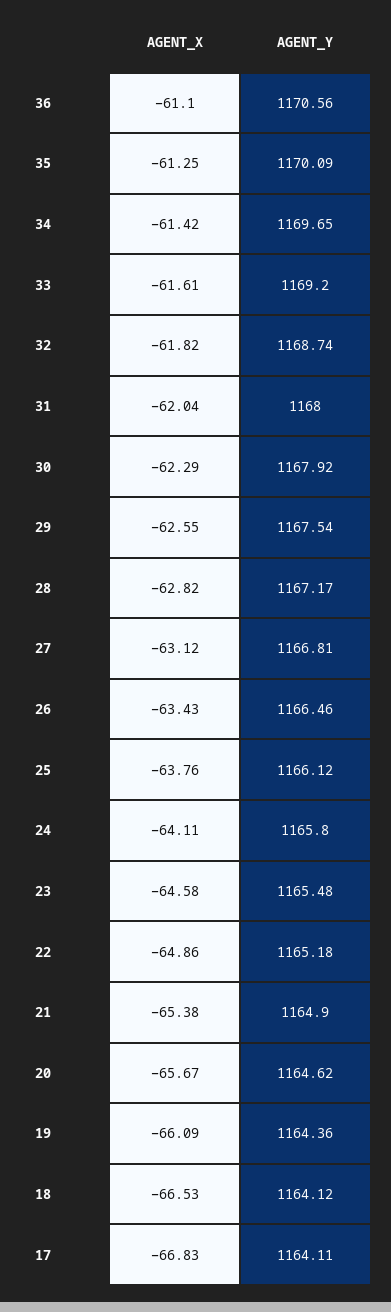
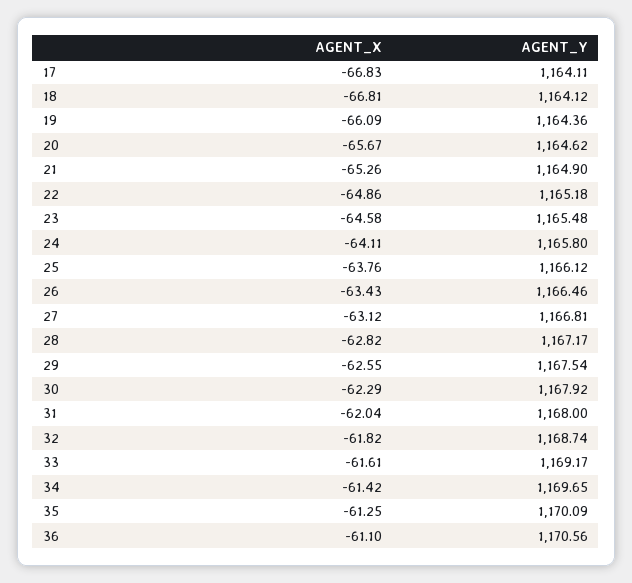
AGENT_Y, 33: 1169.2 -> 1169.17
AGENT_X, 21: -65.38 -> -65.26
AGENT_X, 18: -66.53 -> -66.81

